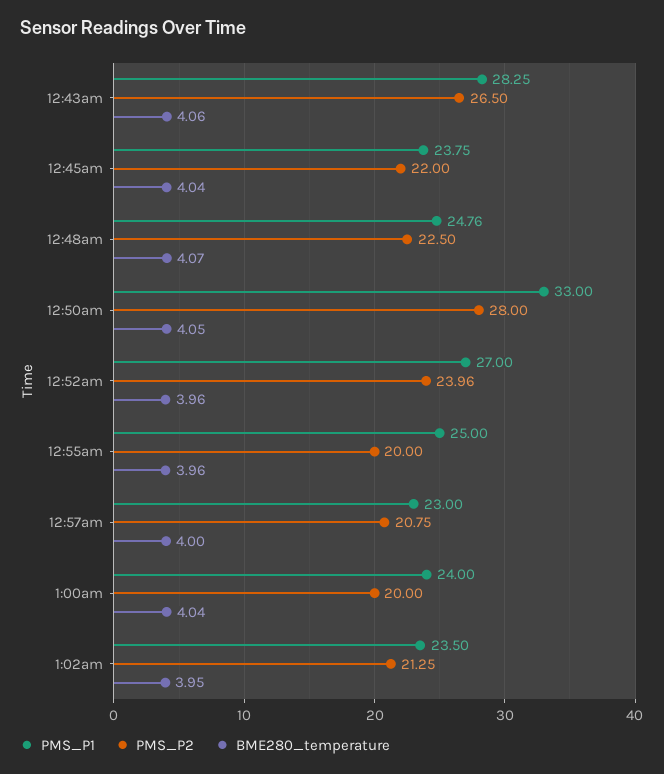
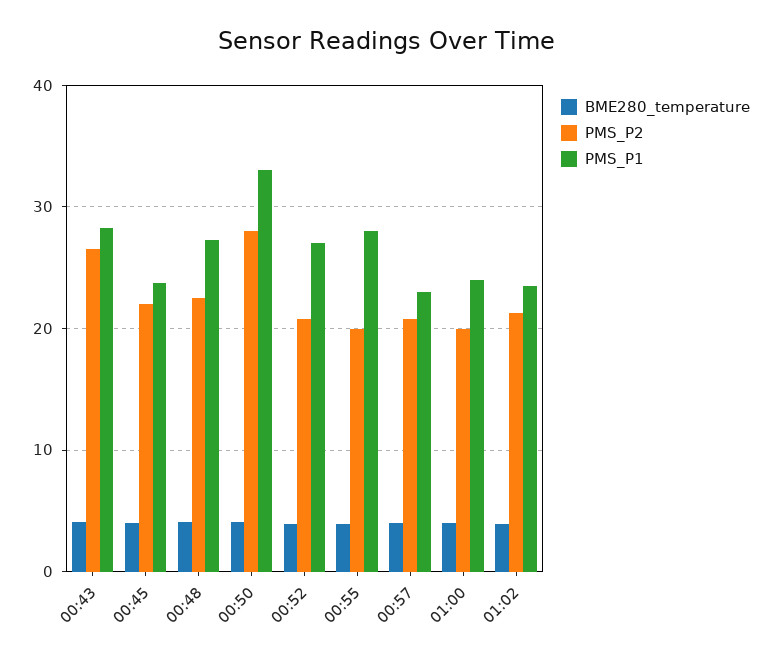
PMS_P1, 12:48am: 24.76 -> 27
PMS_P2, 12:52am: 23.96 -> 21
PMS_P1, 12:55am: 25 -> 28

